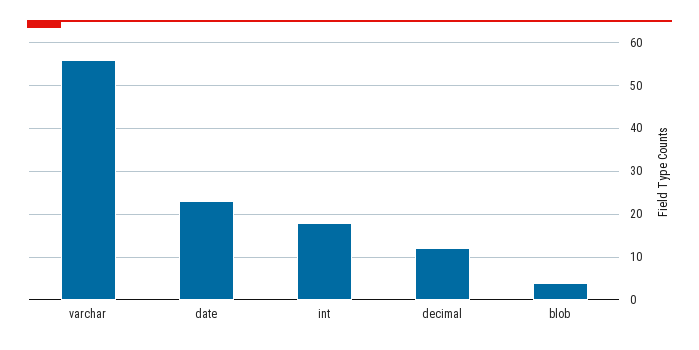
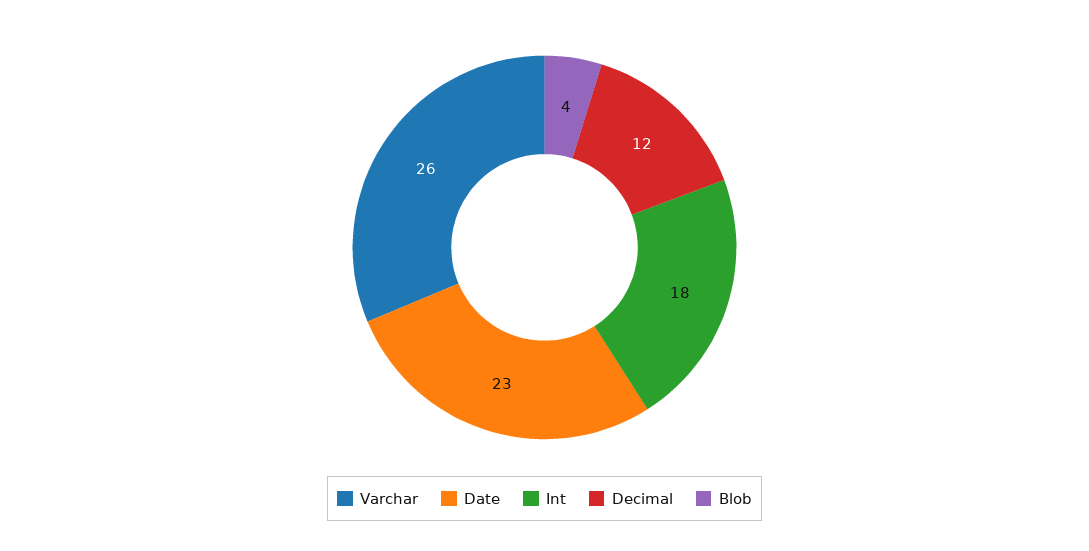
varchar: 55 -> 26

